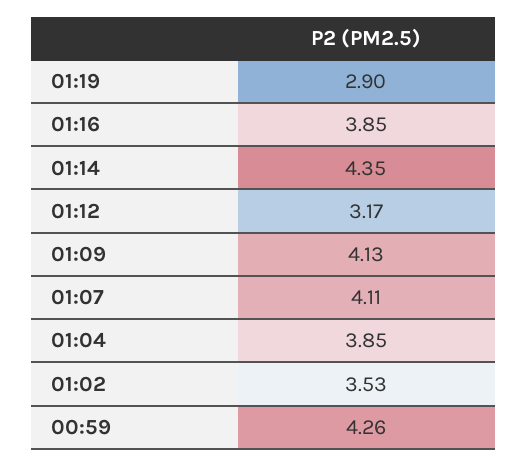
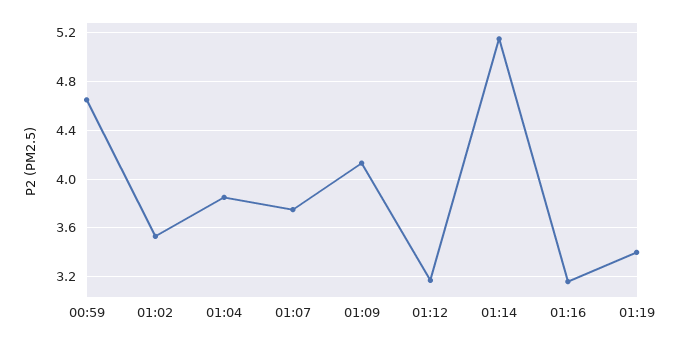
01:19: 2.9 -> 3.4
01:16: 3.85 -> 3.15
01:14: 4.35 -> 5.15
01:07: 4.11 -> 3.75
00:59: 4.26 -> 4.65

